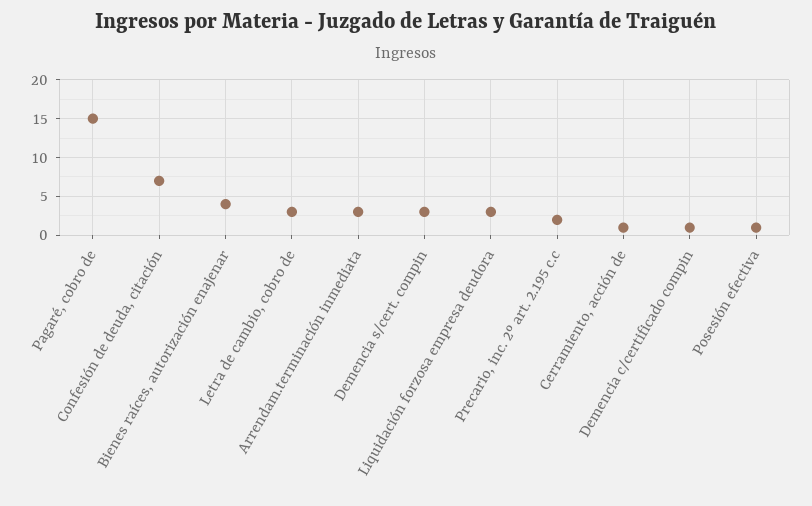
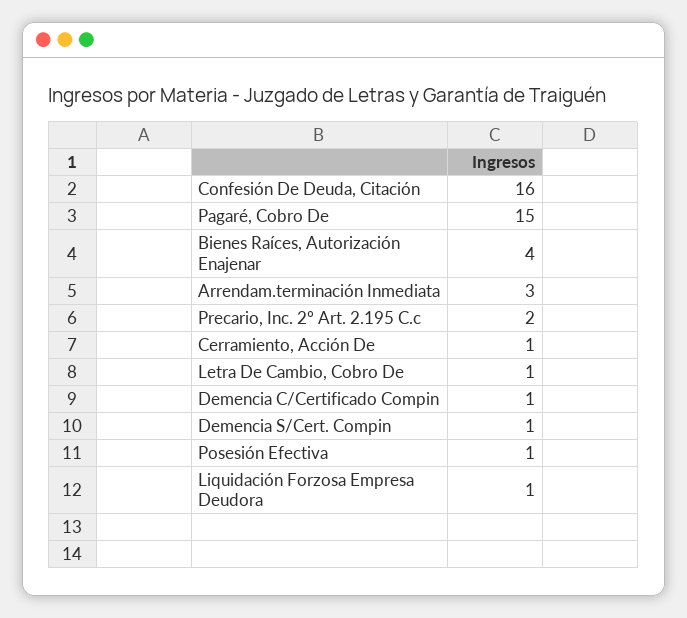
Confesión de deuda, citación: 7 -> 16
Letra de cambio, cobro de: 3 -> 1
Demencia s/cert. compin: 3 -> 1
Liquidación forzosa empresa deudora: 3 -> 1

